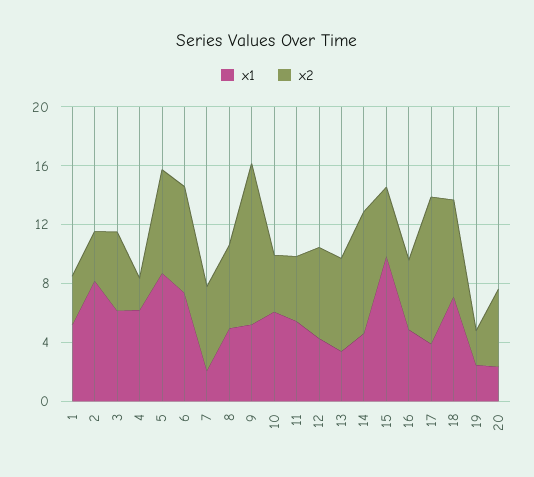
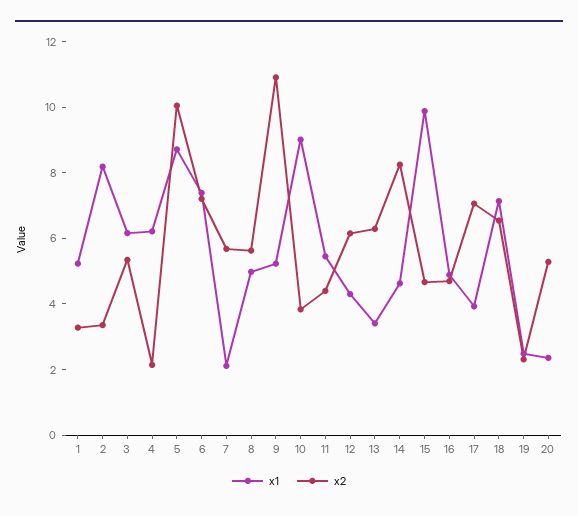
x2, 5: 7 -> 10
x1, 10: 6 -> 9
x2, 17: 10 -> 7

